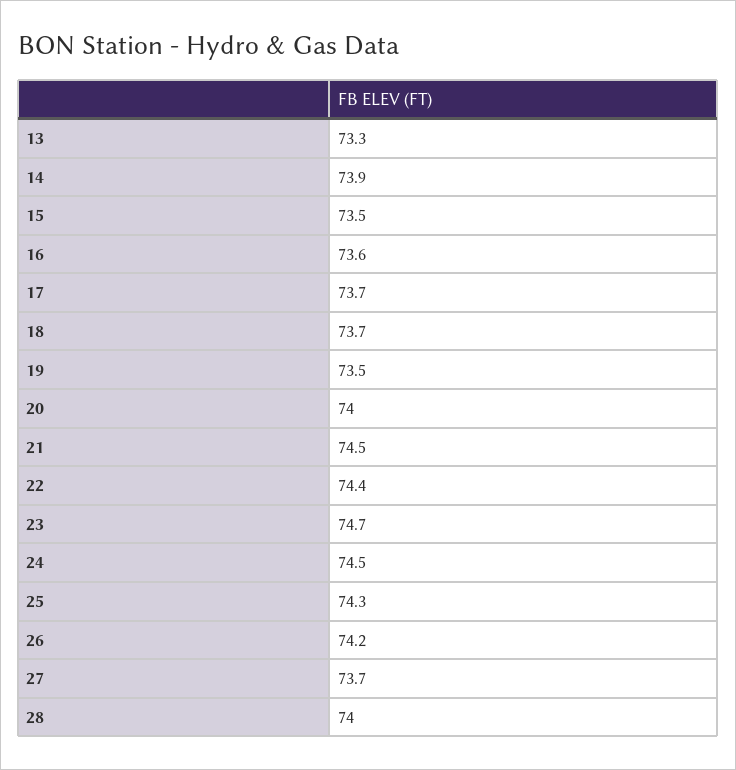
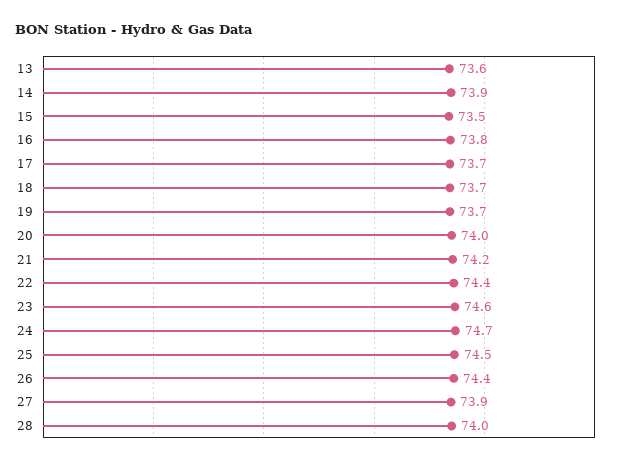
13: 73.3 -> 73.6
16: 73.6 -> 73.8
19: 73.5 -> 73.7
21: 74.5 -> 74.2
23: 74.7 -> 74.6
24: 74.5 -> 74.7
25: 74.3 -> 74.5
26: 74.2 -> 74.4
27: 73.7 -> 73.9

